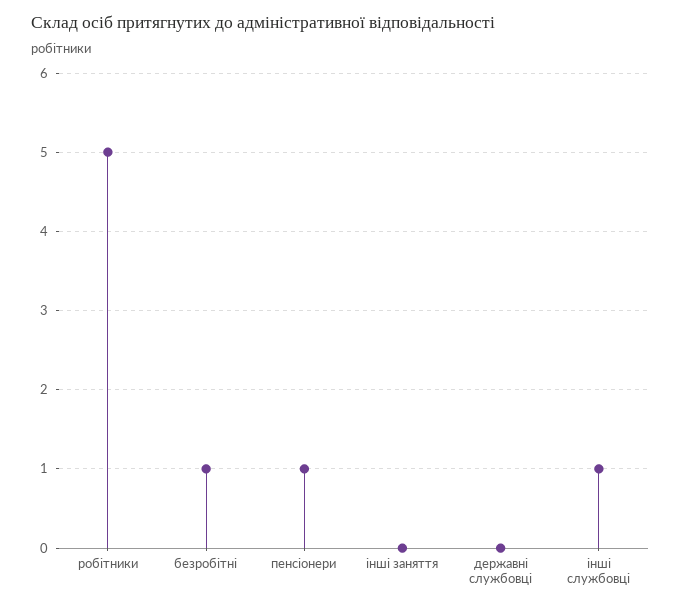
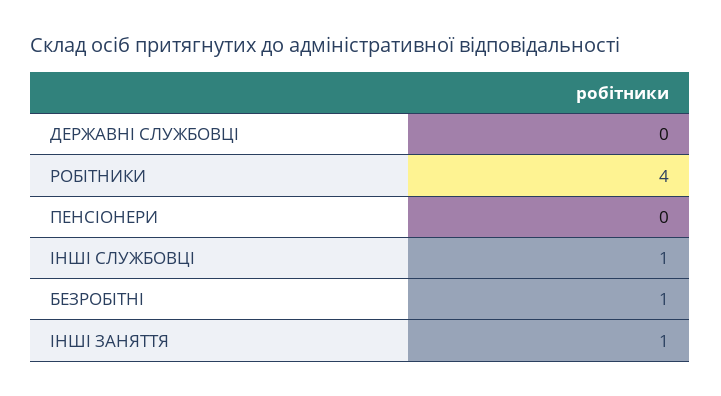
робітники: 5 -> 4
пенсіонери: 1 -> 0
інші заняття: 0 -> 1

